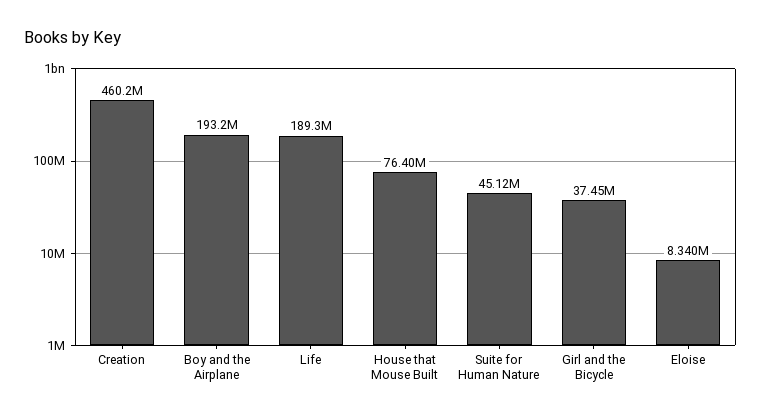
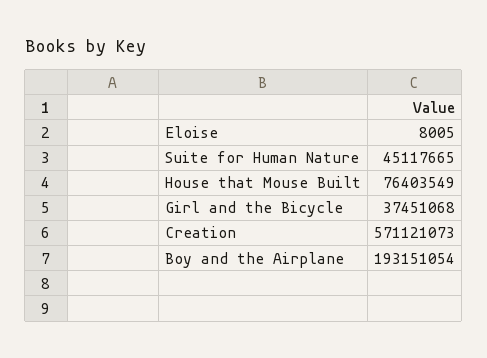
Creation: 460200000 -> 571121073
Life: 189300000 -> none
Eloise: 8340000 -> 8005

